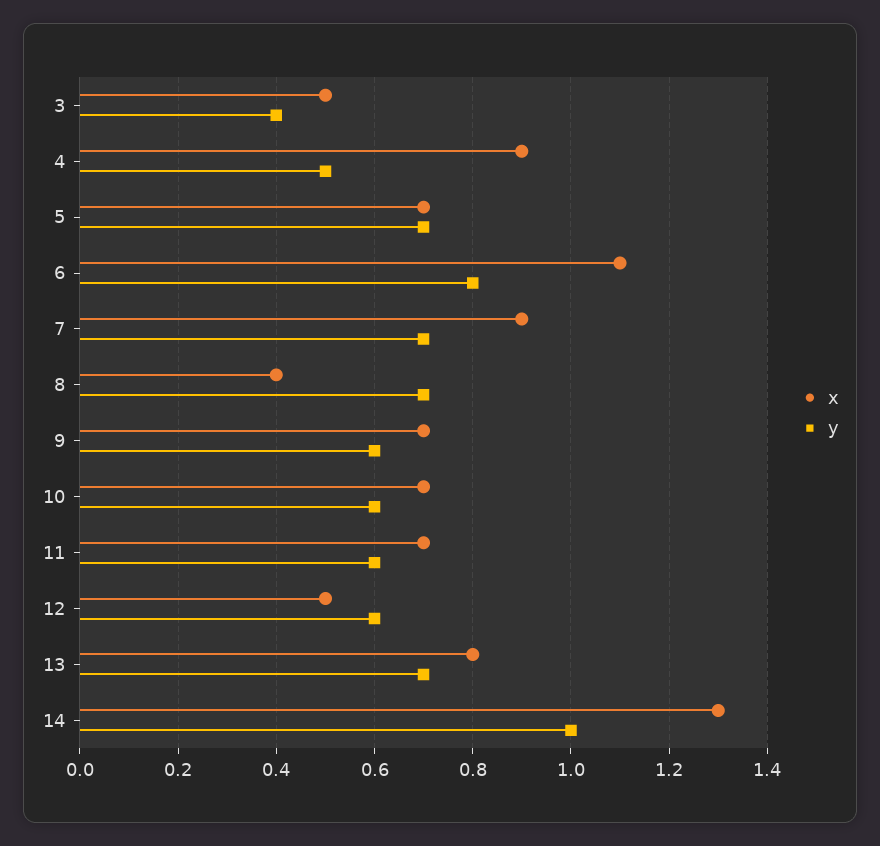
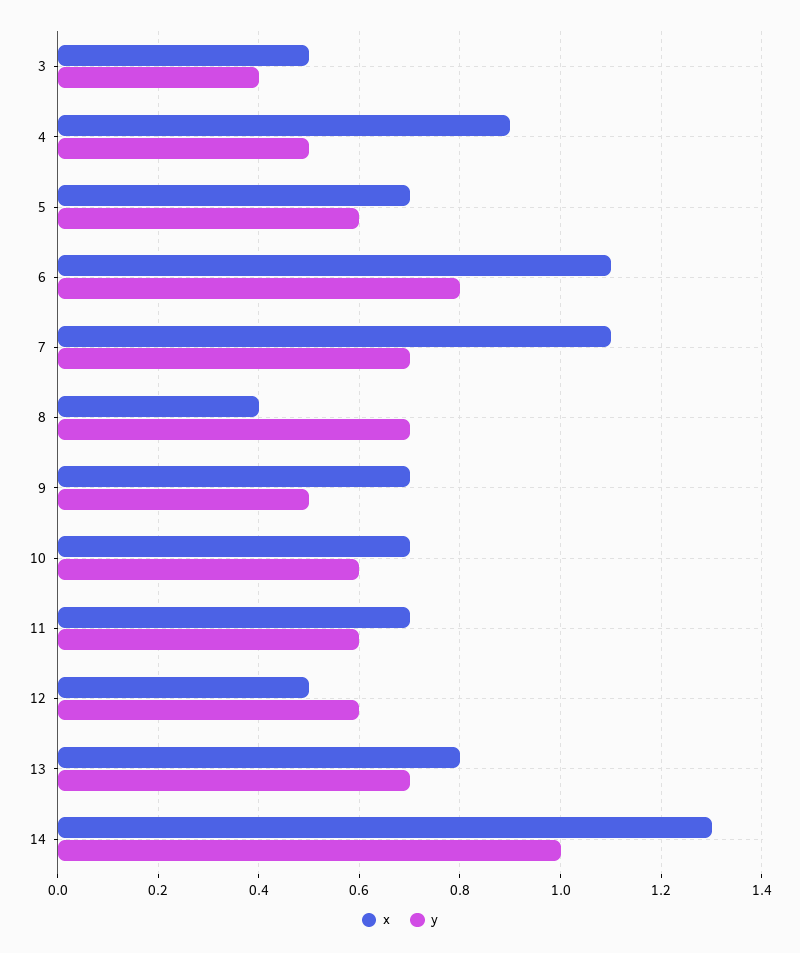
y, 5: 0.7 -> 0.6
x, 7: 0.9 -> 1.1
y, 9: 0.6 -> 0.5

